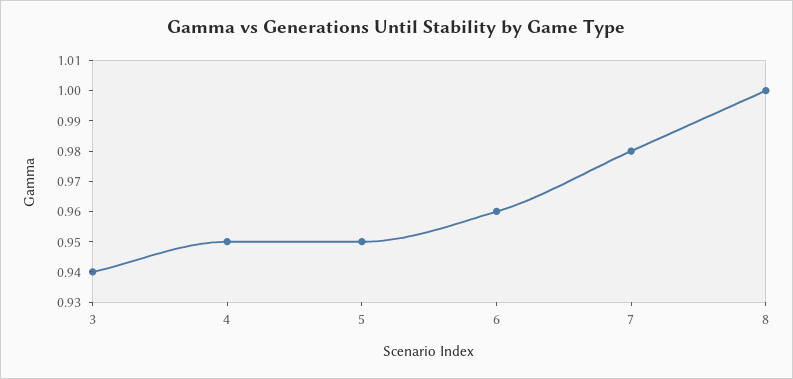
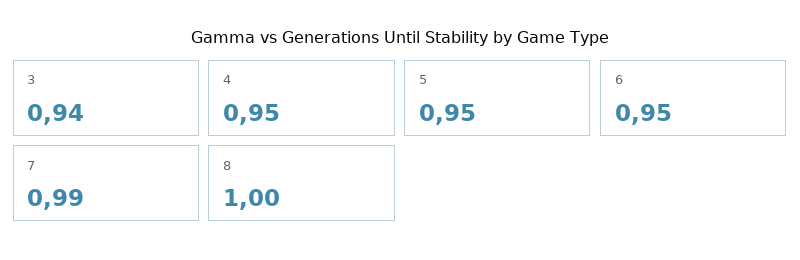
6: 0.96 -> 0.95
7: 0.98 -> 0.99

